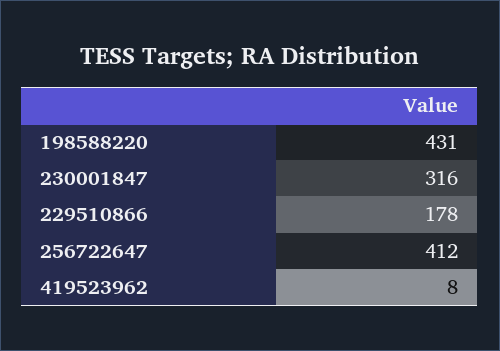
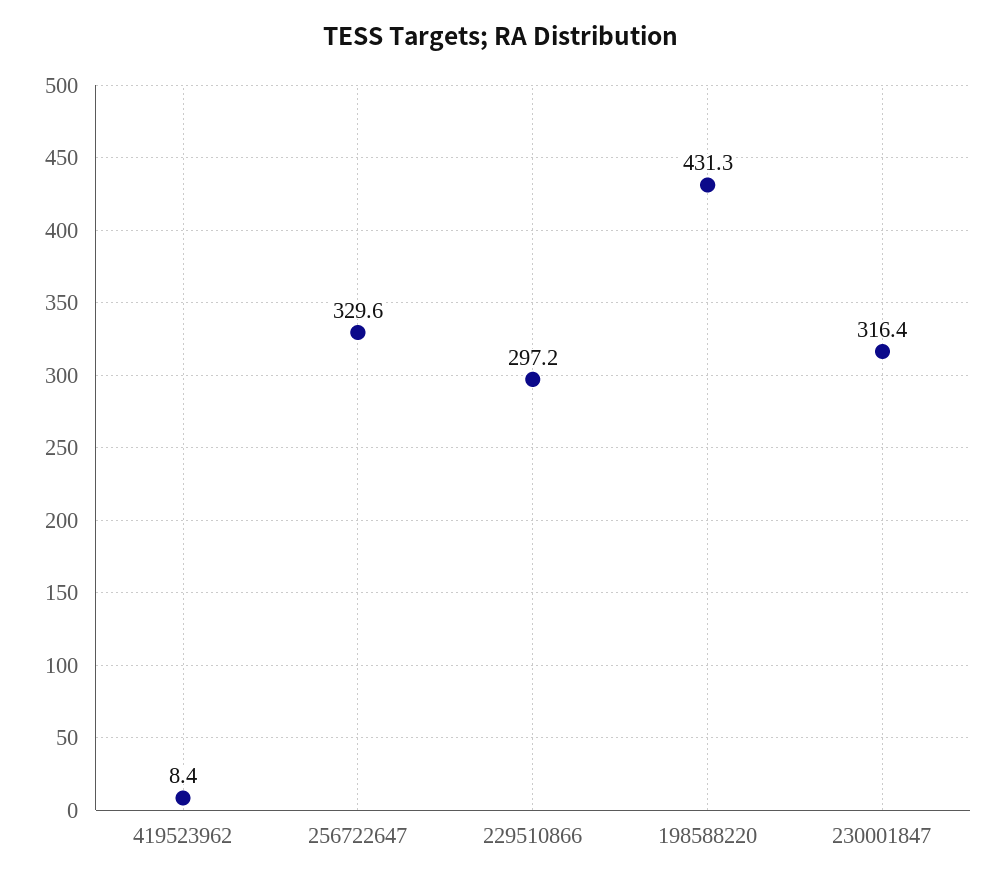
229510866: 178 -> 297.2
256722647: 412 -> 329.6

